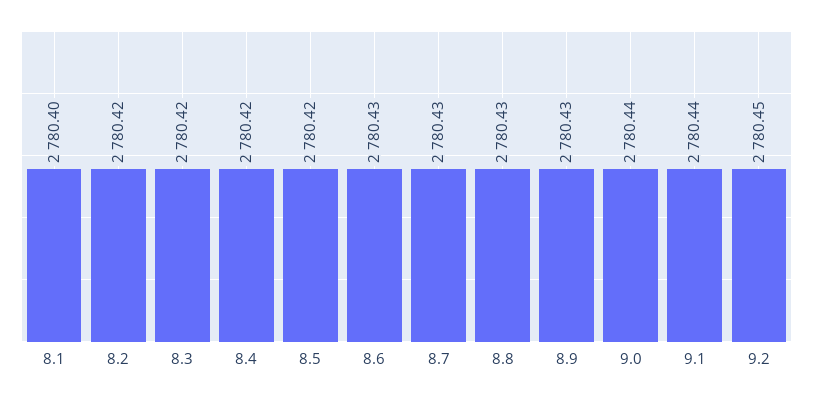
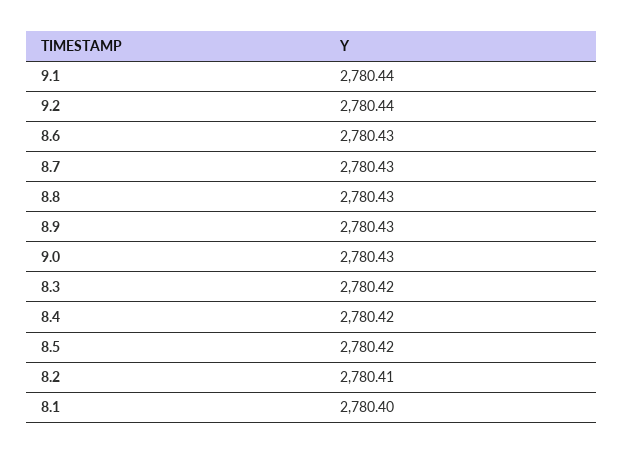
8.2: 2780.42 -> 2780.41
9.0: 2780.44 -> 2780.43
9.2: 2780.45 -> 2780.44

